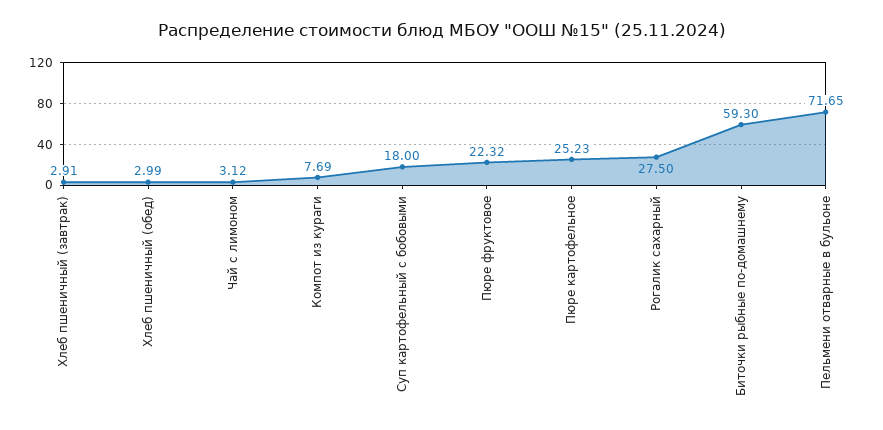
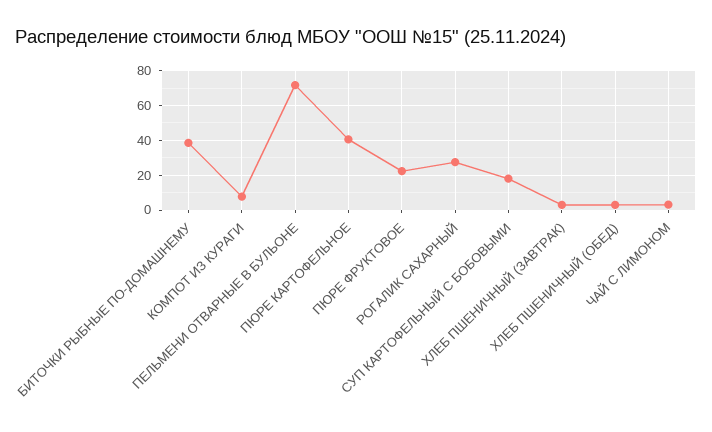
Пюре картофельное: 25.23 -> 40
Биточки рыбные по-домашнему: 59.3 -> 40

